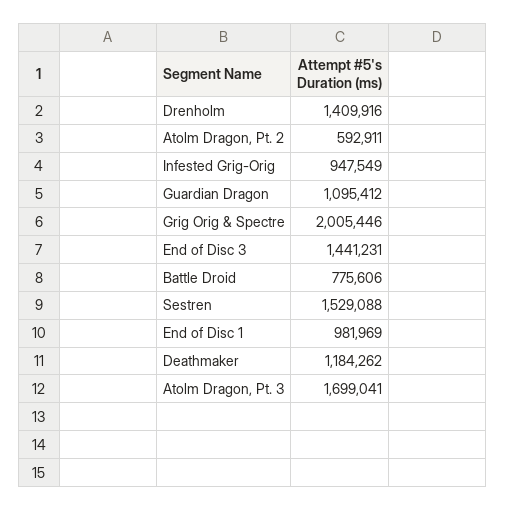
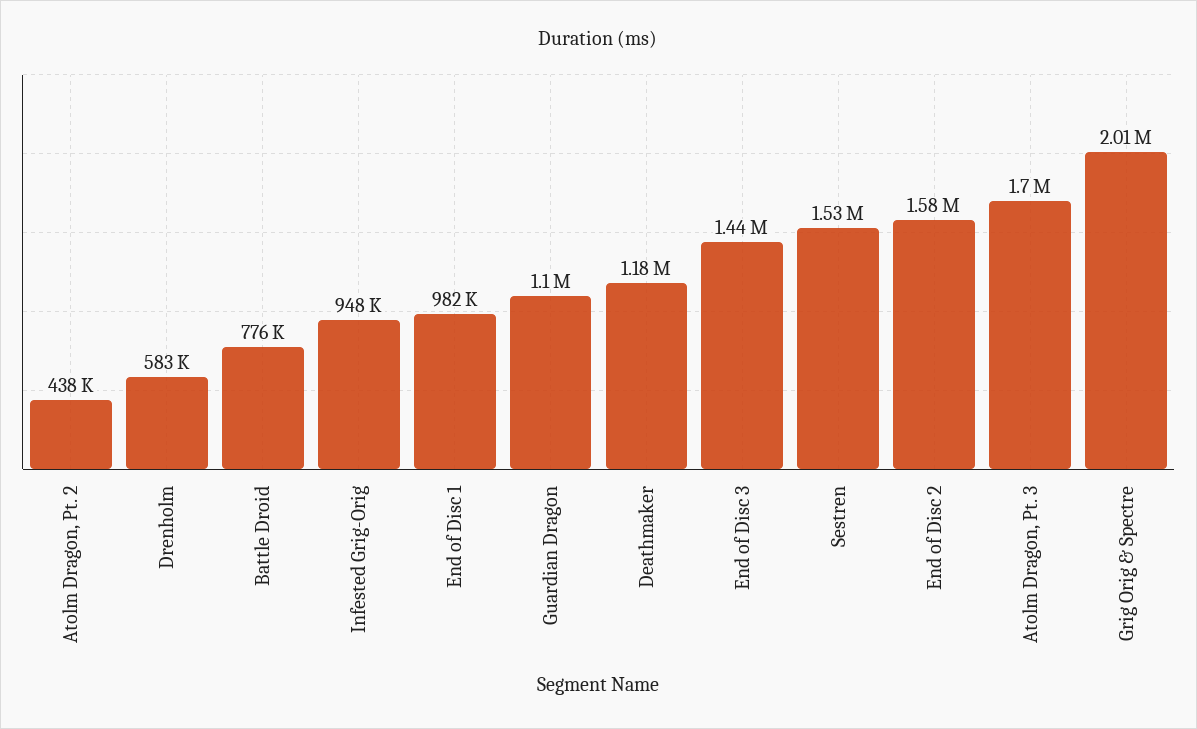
Drenholm: 1409916 -> 583000
Atolm Dragon, Pt. 2: 592911 -> 438000
End of Disc 2: none -> 1580000

